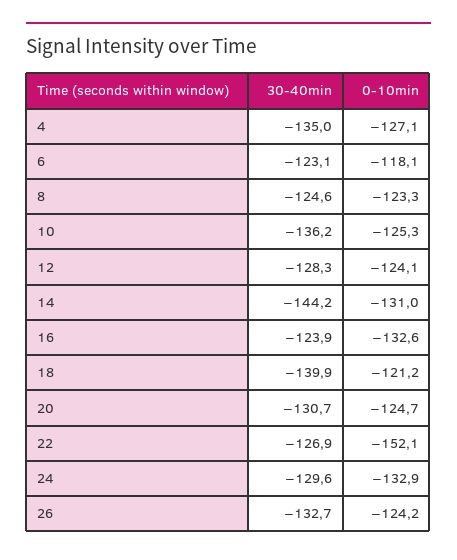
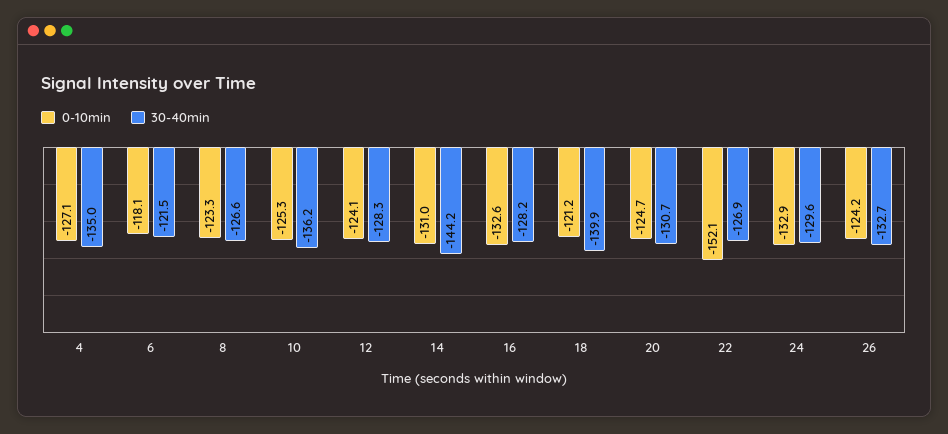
30-40min, 6: -123.1 -> -121.5
30-40min, 8: -124.6 -> -126.6
30-40min, 16: -123.9 -> -128.2

